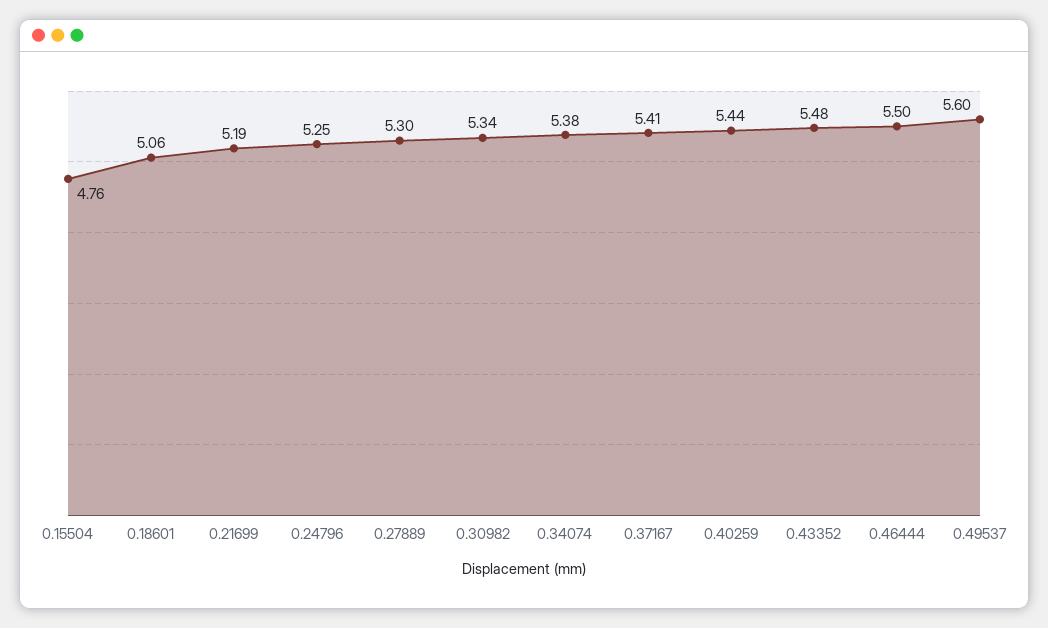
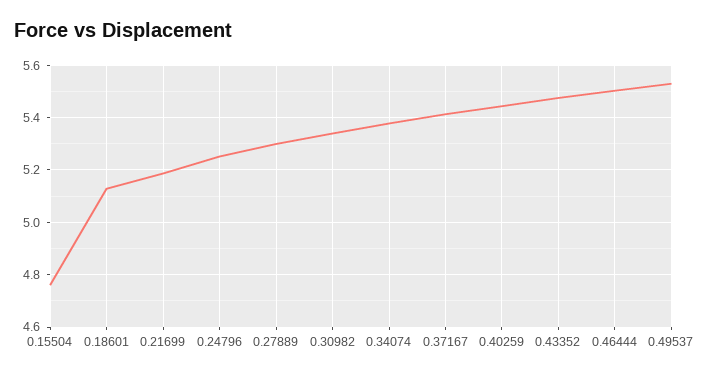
0.18601: 5.06 -> 5.125
0.49537: 5.6 -> 5.525

